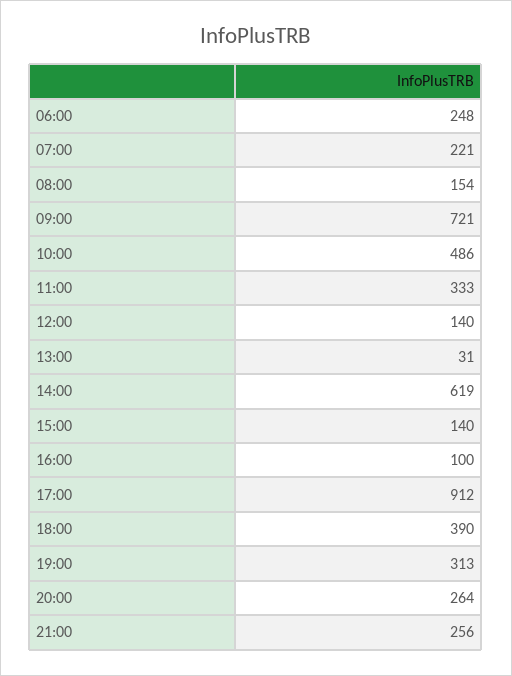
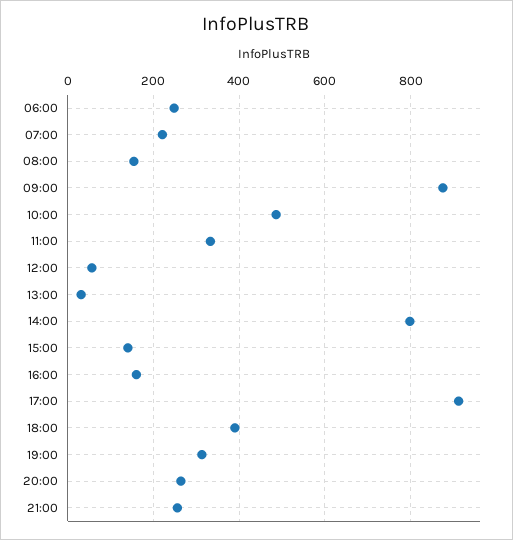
09:00: 721 -> 880
12:00: 140 -> 60
14:00: 619 -> 800
16:00: 100 -> 160

